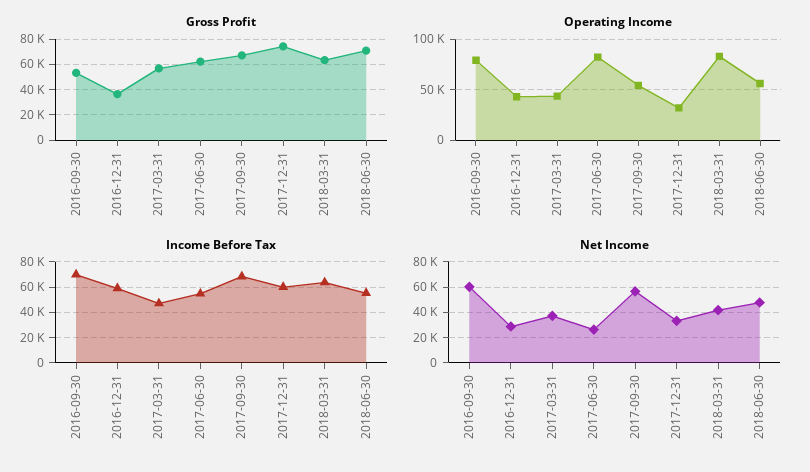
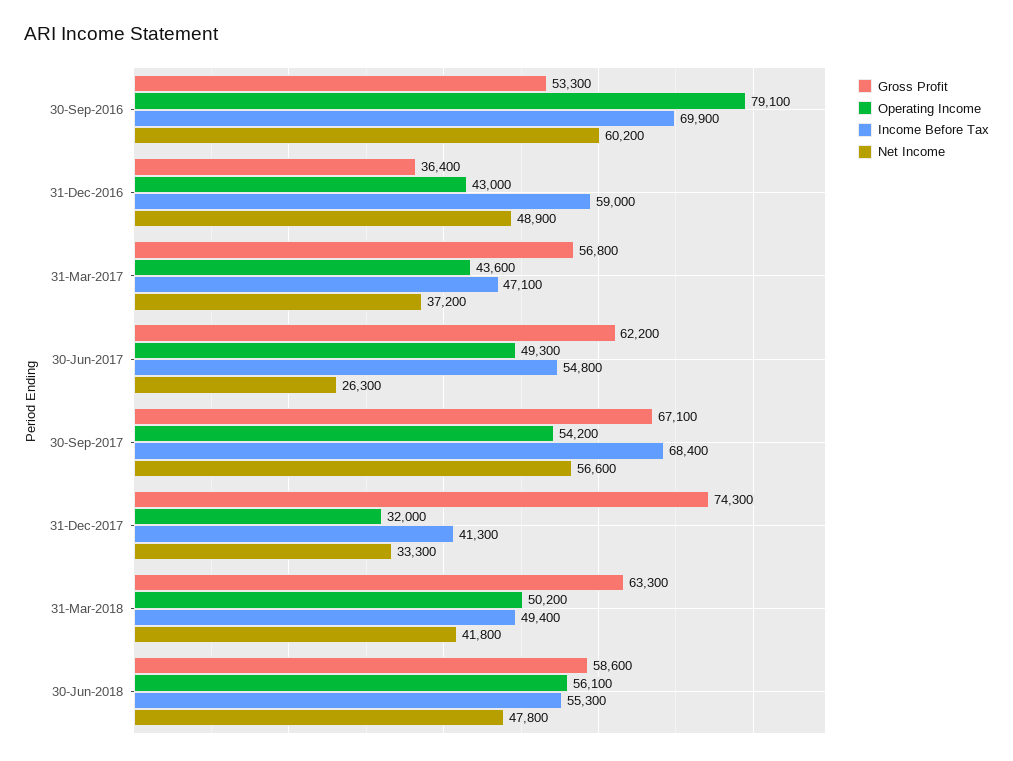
Gross Profit, 2018-06-30: 70000 -> 58600
Operating Income, 2017-06-30: 80000 -> 49300
Operating Income, 2018-03-31: 80000 -> 50200
Income Before Tax, 2017-12-31: 60000 -> 41300
Income Before Tax, 2018-03-31: 65000 -> 49400
Net Income, 2016-12-31: 30000 -> 48900

